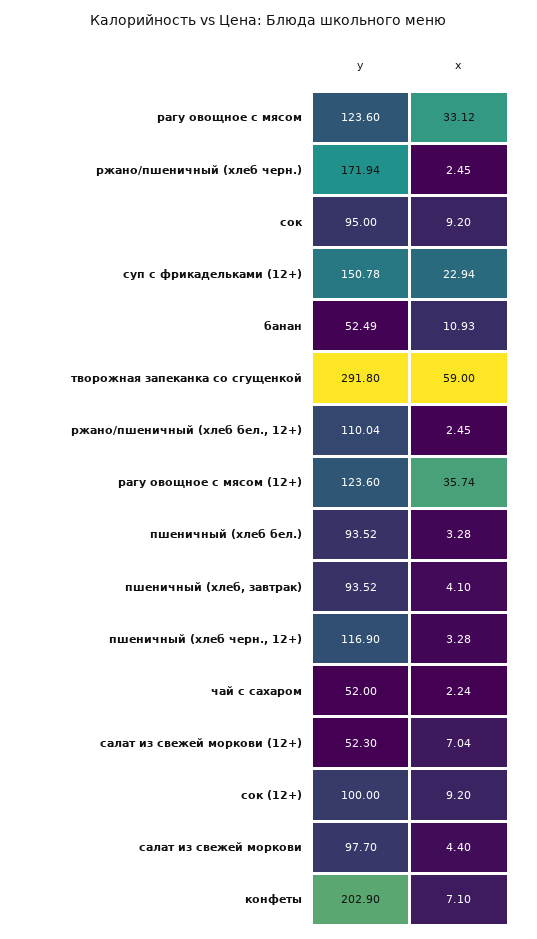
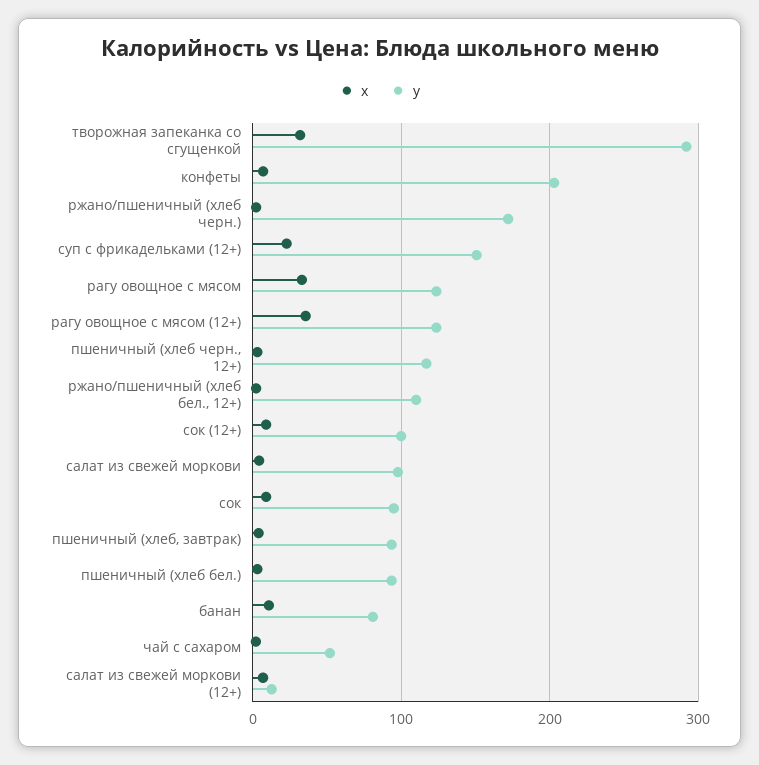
y, банан: 52.49 -> 80
x, творожная запеканка со сгущенкой: 59 -> 30
y, салат из свежей моркови (12+): 52.3 -> 10

